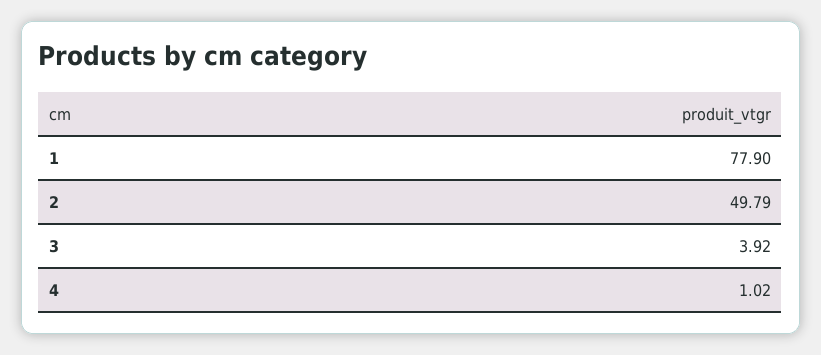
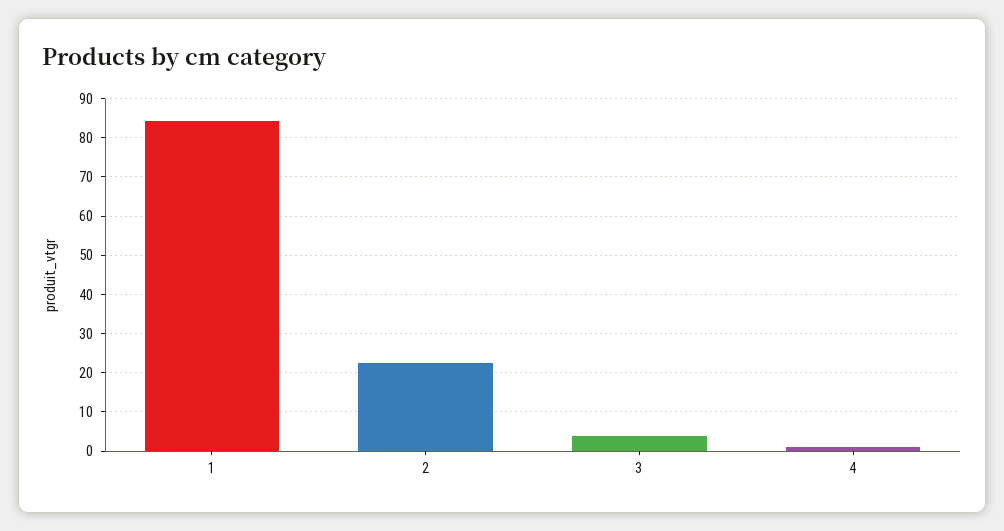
1: 77.9 -> 84
2: 49.79 -> 22

